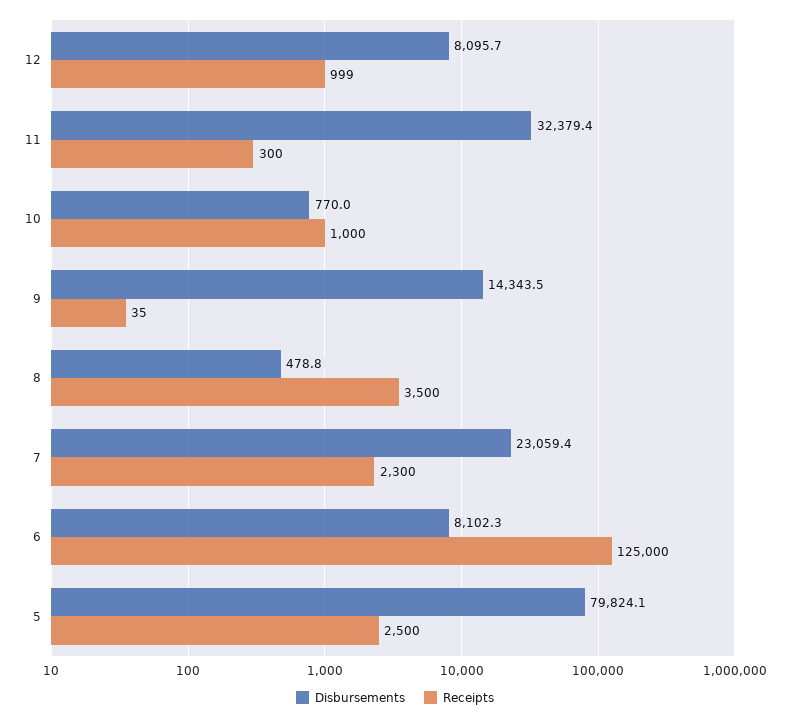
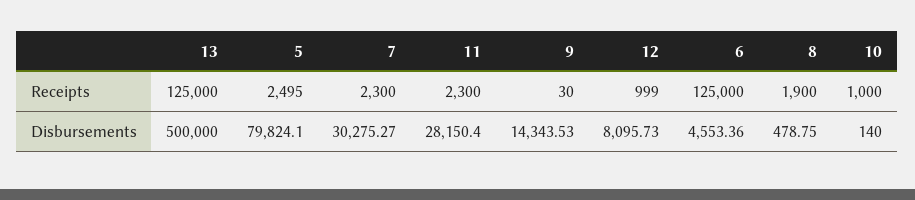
Disbursements, 11: 32379.4 -> 28150.4
Receipts, 11: 300 -> 2300
Disbursements, 10: 770 -> 140
Receipts, 9: 35 -> 30
Receipts, 8: 3500 -> 1900
Disbursements, 7: 23059.4 -> 30275.27
Disbursements, 6: 8102.3 -> 4553.36
Receipts, 5: 2500 -> 2495
Receipts, 13: none -> 125000
Disbursements, 13: none -> 500000

